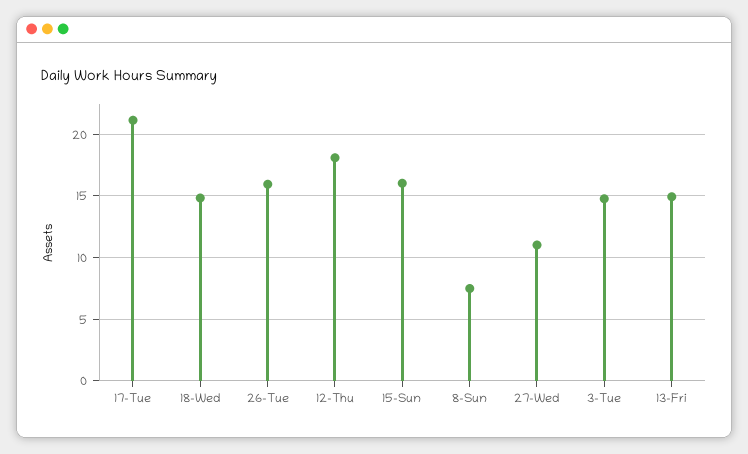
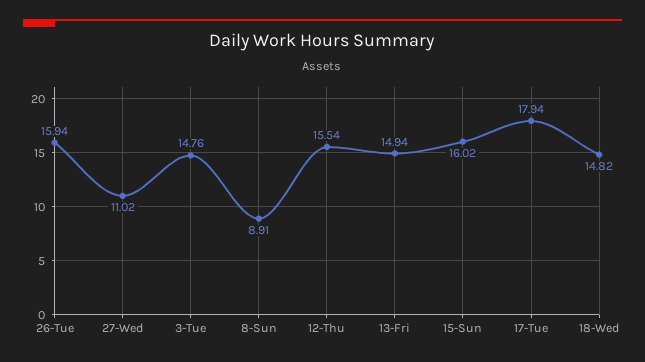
17-Tue: 21 -> 17.94
12-Thu: 18 -> 15.54
8-Sun: 7.5 -> 8.91

